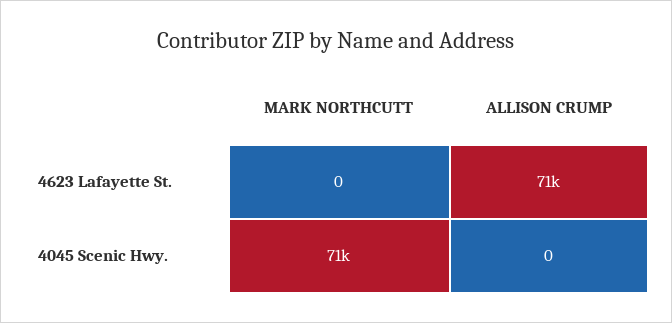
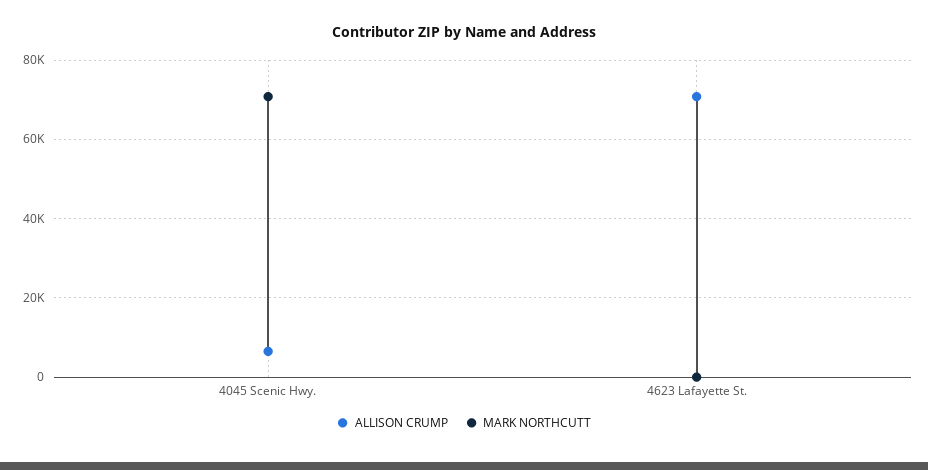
ALLISON CRUMP, 4045 Scenic Hwy.: 0 -> 6000

